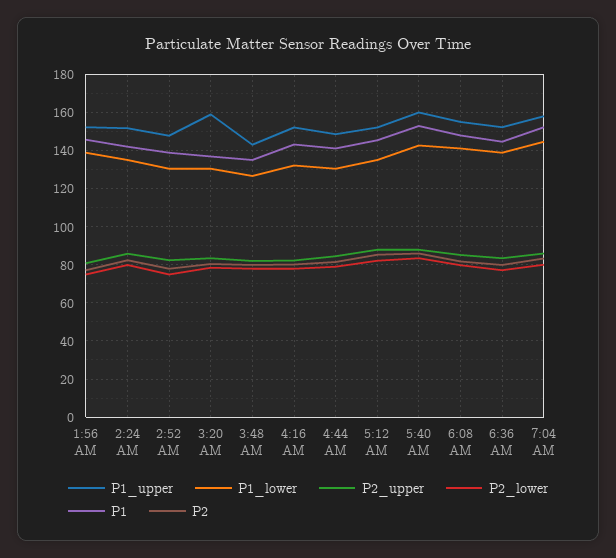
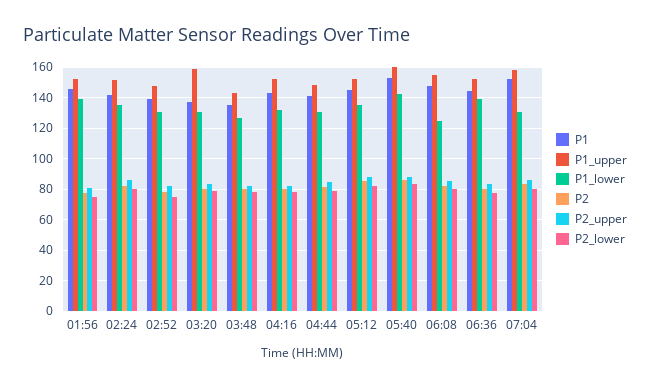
P1_lower, 6:08 AM: 140 -> 125
P1_lower, 7:04 AM: 145 -> 130

